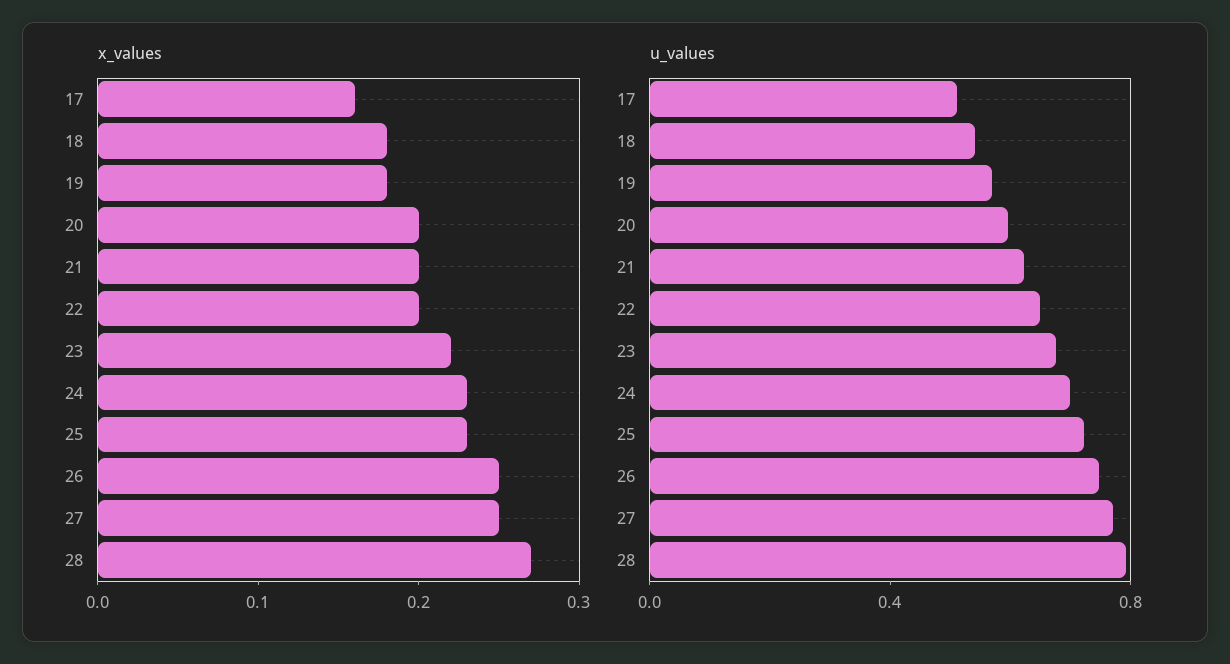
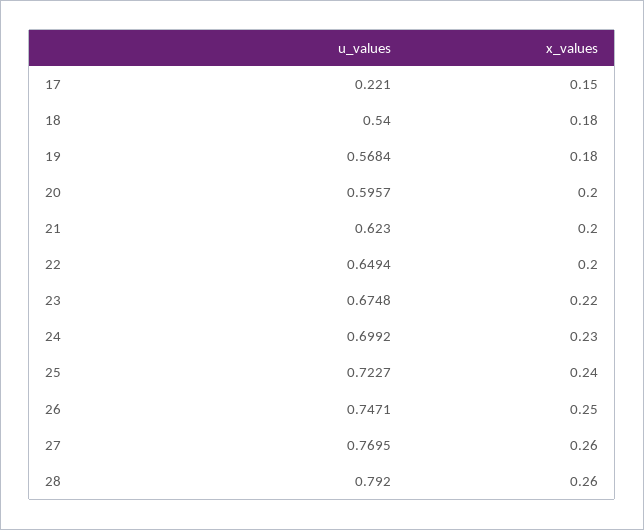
x_values, 17: 0.16 -> 0.15
x_values, 25: 0.23 -> 0.24
x_values, 27: 0.25 -> 0.26
x_values, 28: 0.27 -> 0.26
u_values, 17: 0.5 -> 0.221

